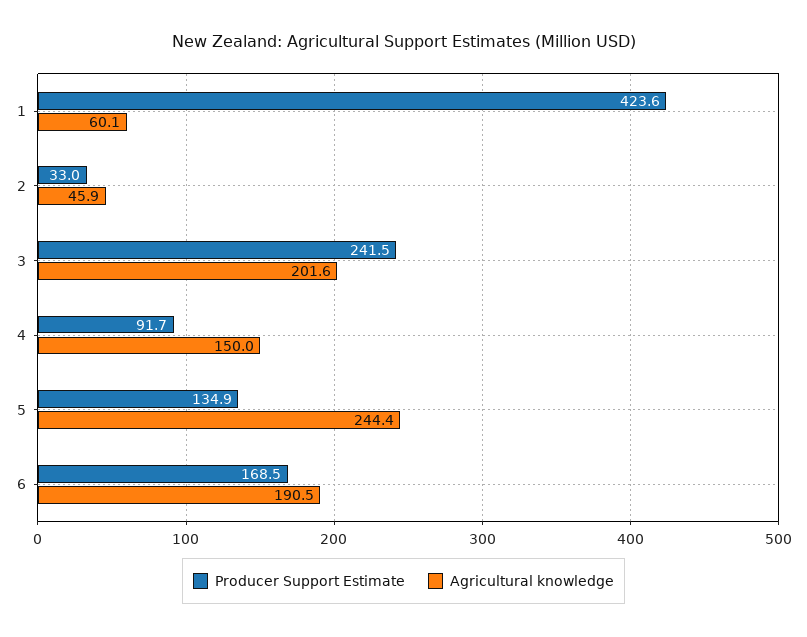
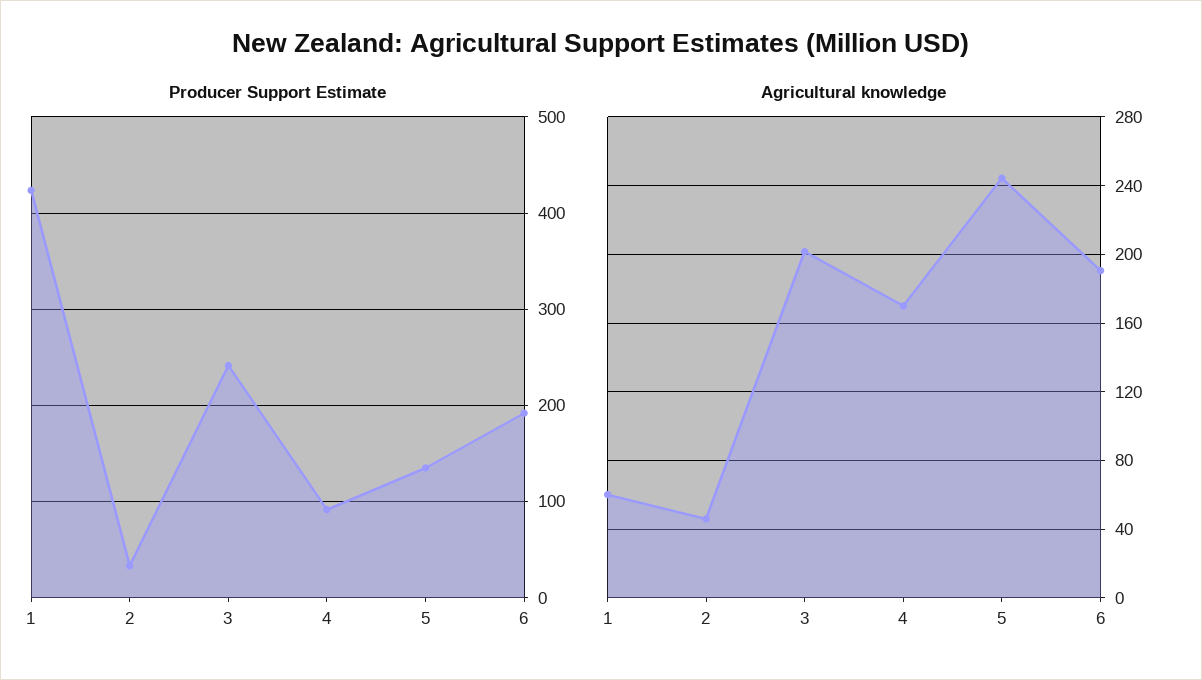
Agricultural knowledge, 4: 150 -> 170
Producer Support Estimate, 6: 168.5 -> 190

